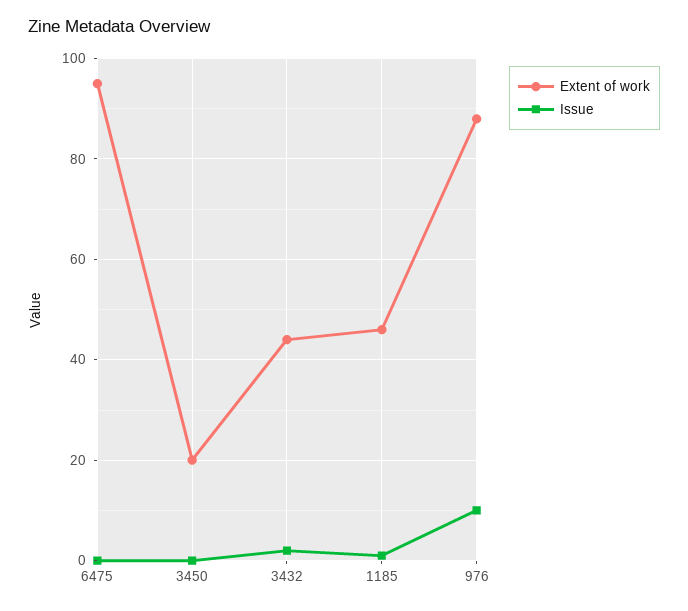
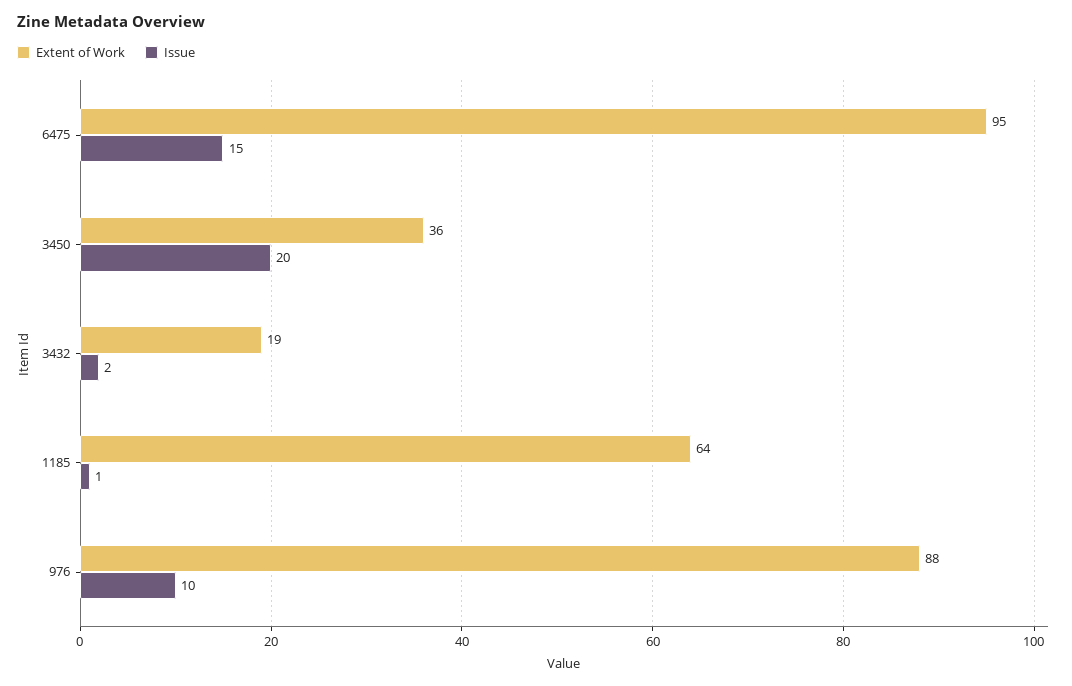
Issue, 6475: 0 -> 15
Extent of work, 3450: 20 -> 36
Issue, 3450: 0 -> 20
Extent of work, 3432: 45 -> 19
Extent of work, 1185: 45 -> 64

